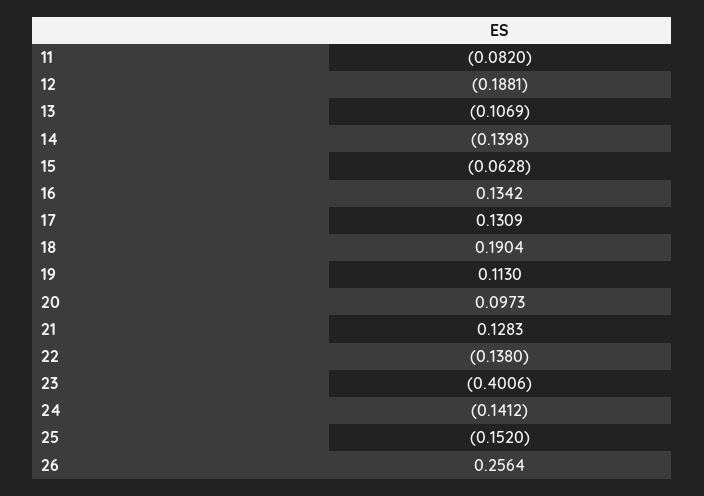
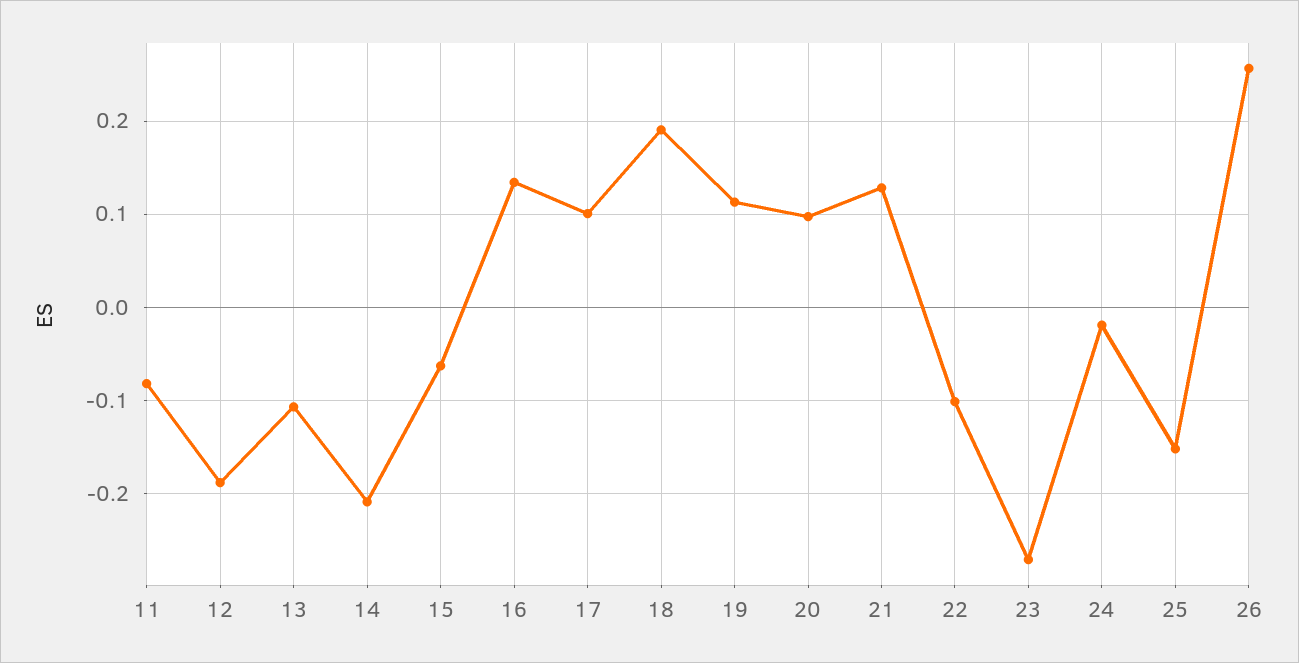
14: -0.1398 -> -0.21
17: 0.1309 -> 0.1
22: -0.138 -> -0.1
23: -0.4006 -> -0.27
24: -0.1412 -> -0.02

